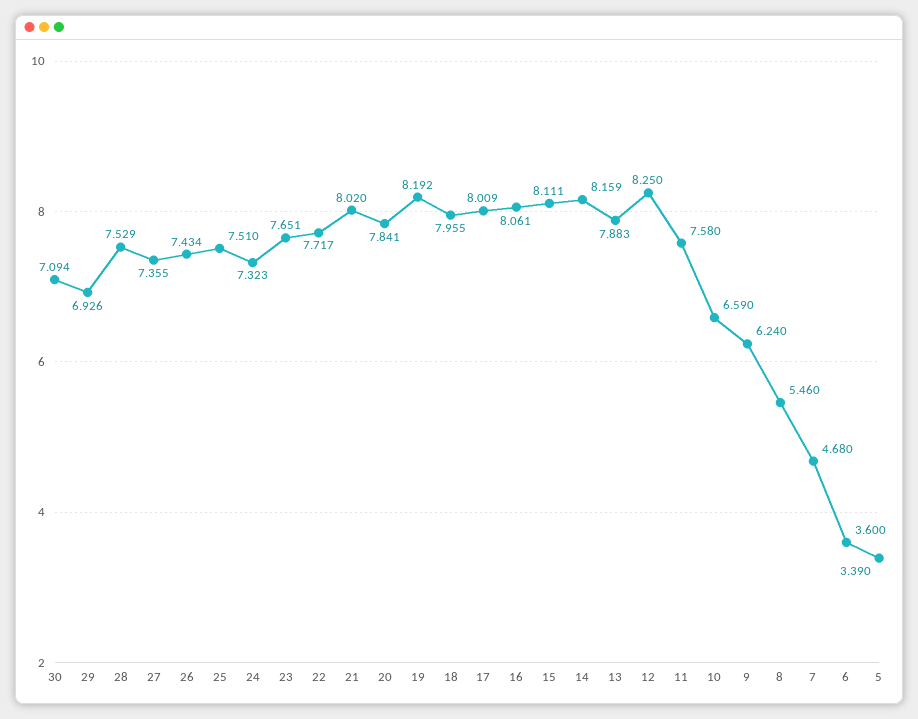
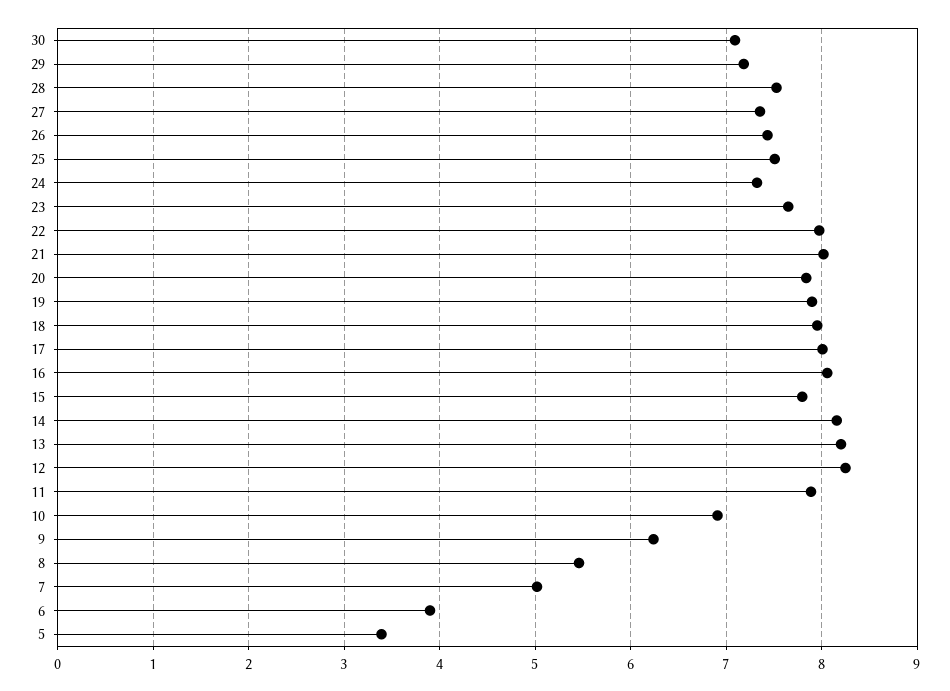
29: 6.926 -> 7.2
22: 7.717 -> 8
19: 8.192 -> 7.9
15: 8.111 -> 7.8
13: 7.883 -> 8.2
11: 7.58 -> 7.9
10: 6.59 -> 6.9
7: 4.68 -> 5
6: 3.6 -> 3.9

